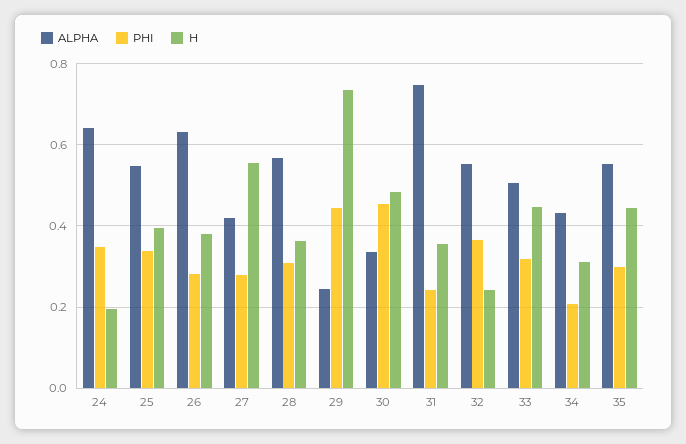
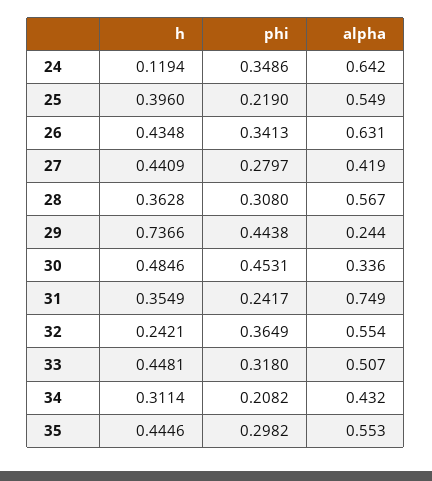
H, 24: 0.2 -> 0.1194
PHI, 25: 0.34 -> 0.219
PHI, 26: 0.28 -> 0.3413
H, 26: 0.38 -> 0.4348
H, 27: 0.56 -> 0.4409

